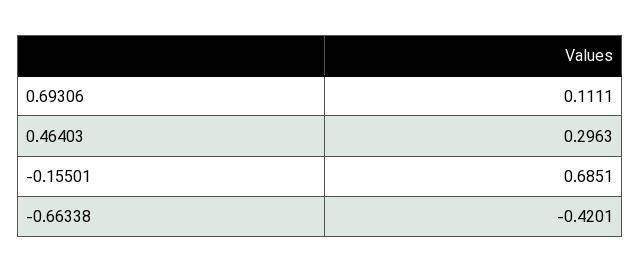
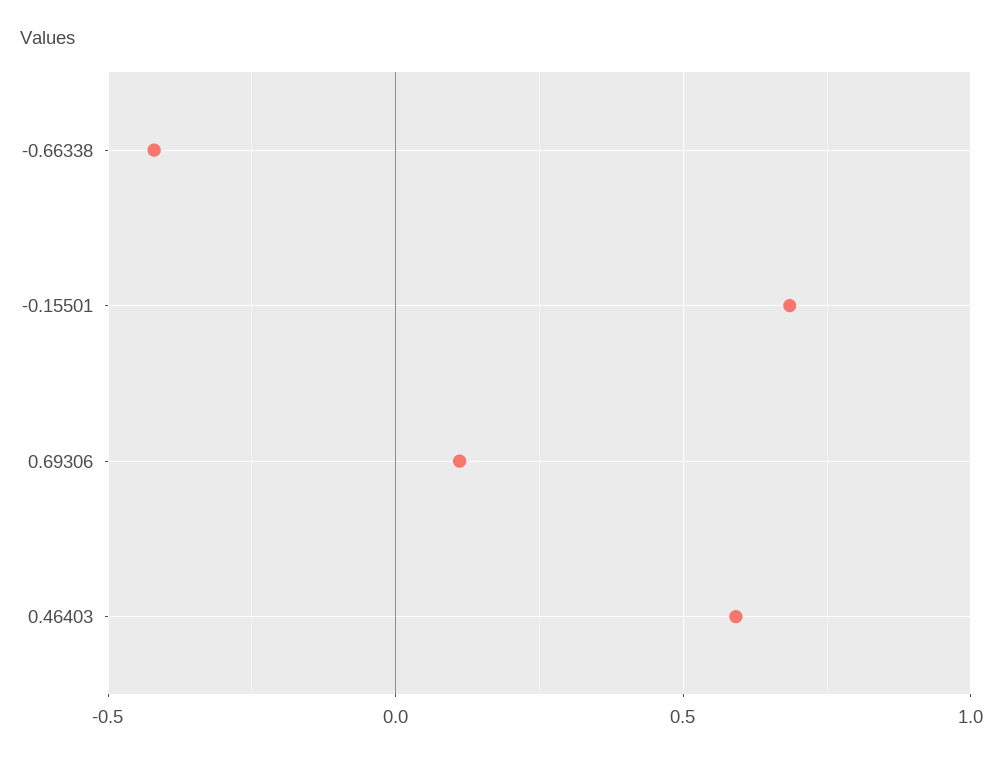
0.46403: 0.2963 -> 0.6

